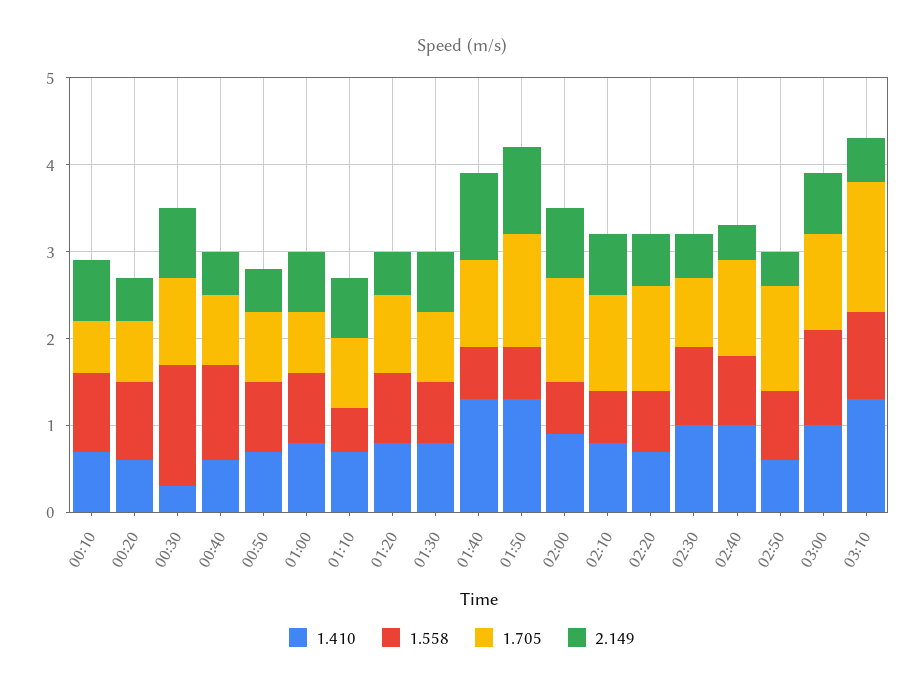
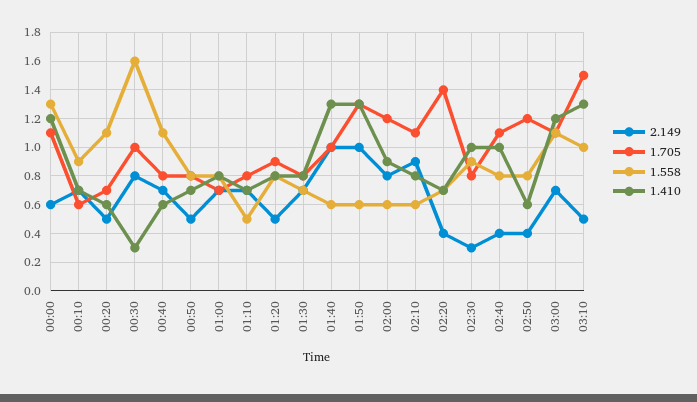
1.558, 00:20: 0.9 -> 1.1
1.558, 00:30: 1.4 -> 1.6
2.149, 00:40: 0.5 -> 0.7
2.149, 02:10: 0.7 -> 0.9
1.705, 02:20: 1.2 -> 1.4
2.149, 02:20: 0.6 -> 0.4
2.149, 02:30: 0.5 -> 0.3
1.410, 03:00: 1 -> 1.2
2.149, 00:00: none -> 0.6
1.705, 00:00: none -> 1.1
1.558, 00:00: none -> 1.3
1.410, 00:00: none -> 1.2

